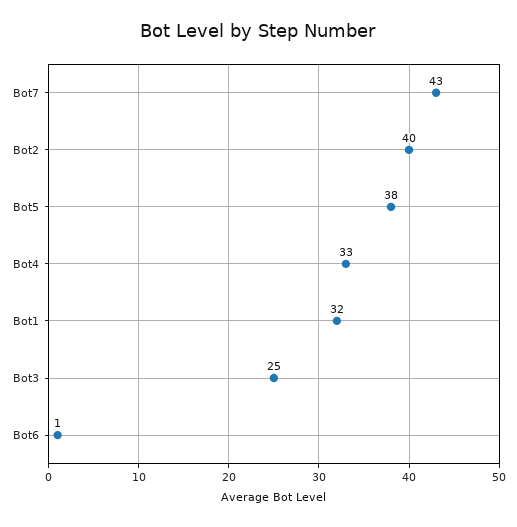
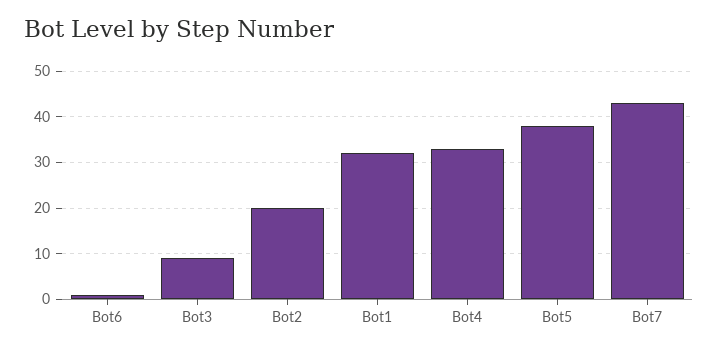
Bot2: 40 -> 20
Bot3: 25 -> 10

